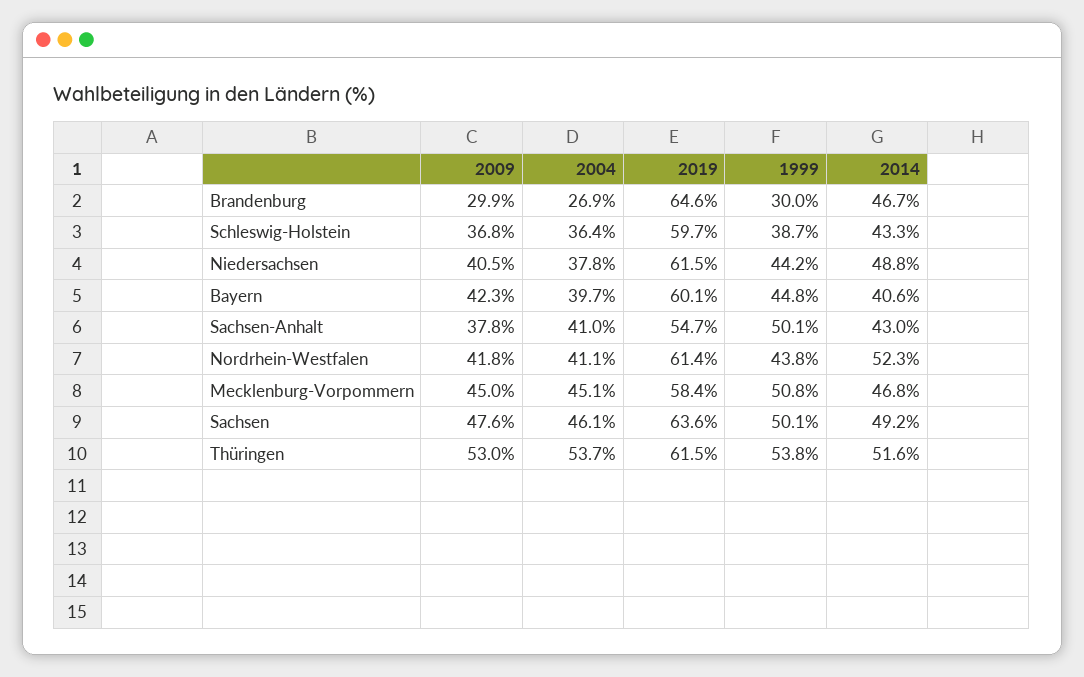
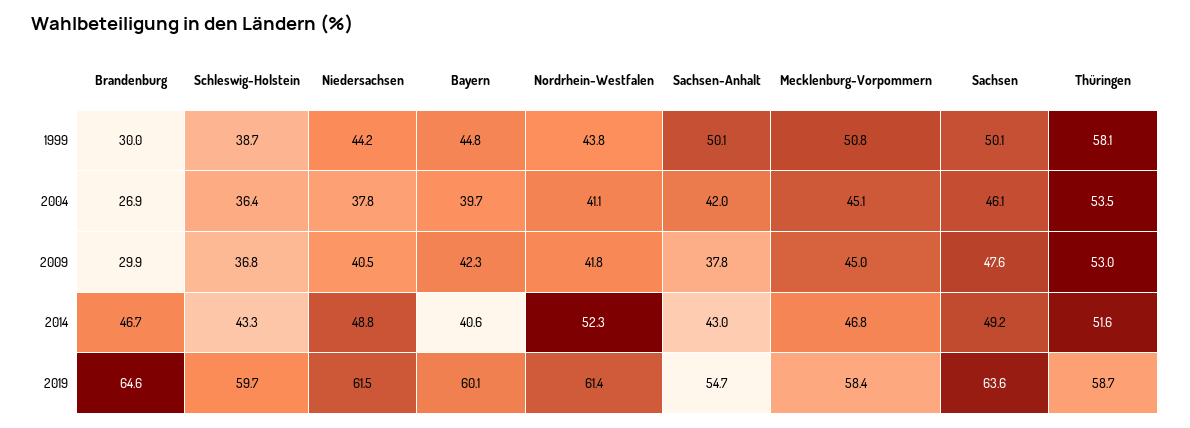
2004, Sachsen-Anhalt: 41 -> 42
2004, Thüringen: 53.7 -> 53.5
2019, Thüringen: 61.5 -> 58.7
1999, Thüringen: 53.8 -> 58.1

